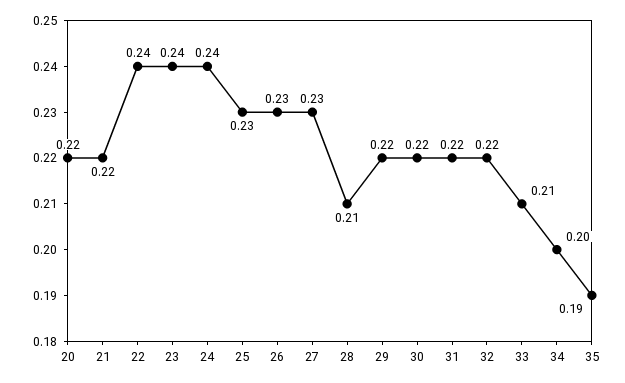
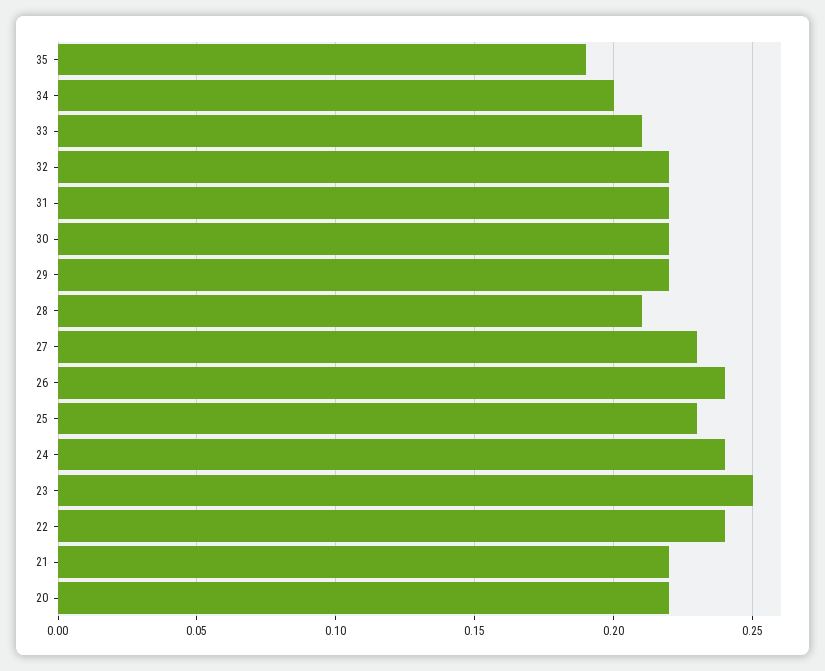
23: 0.24 -> 0.25
26: 0.23 -> 0.24

